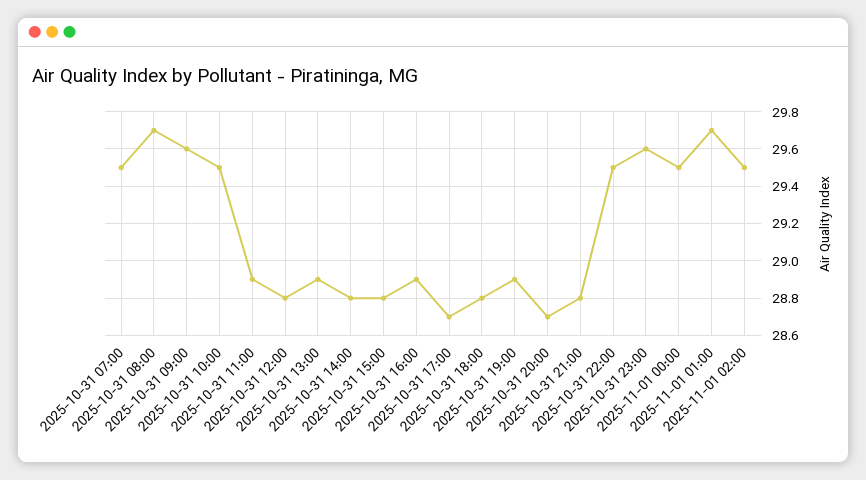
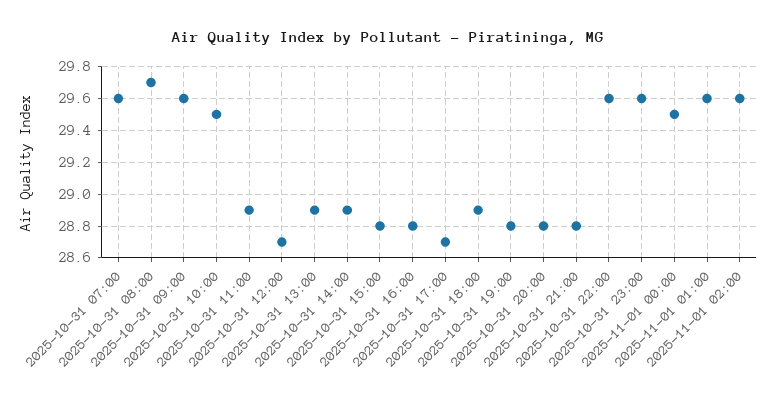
2025-10-31 07:00: 29.5 -> 29.6
2025-10-31 12:00: 28.8 -> 28.7
2025-10-31 14:00: 28.8 -> 28.9
2025-10-31 16:00: 28.9 -> 28.8
2025-10-31 18:00: 28.8 -> 28.9
2025-10-31 19:00: 28.9 -> 28.8
2025-10-31 20:00: 28.7 -> 28.8
2025-10-31 22:00: 29.5 -> 29.6
2025-11-01 01:00: 29.7 -> 29.6
2025-11-01 02:00: 29.5 -> 29.6

